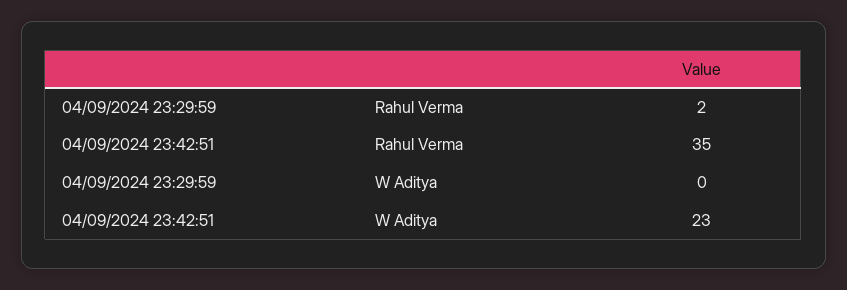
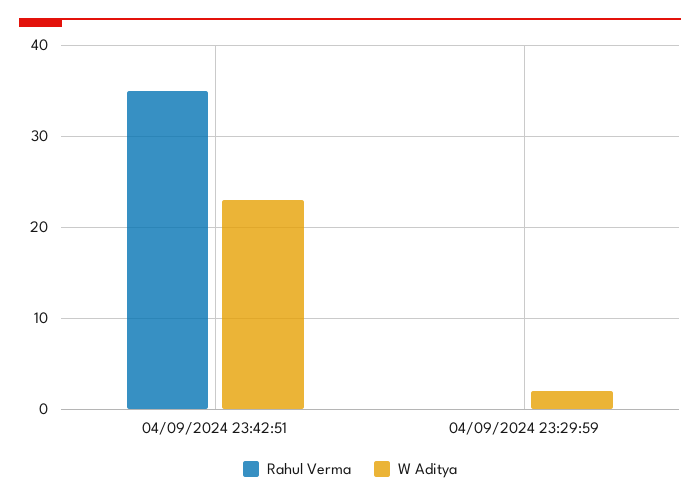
Rahul Verma, 04/09/2024 23:29:59: 2 -> 0
W Aditya, 04/09/2024 23:29:59: 0 -> 2

